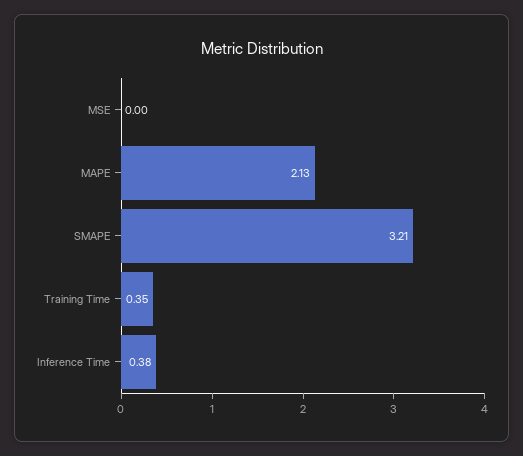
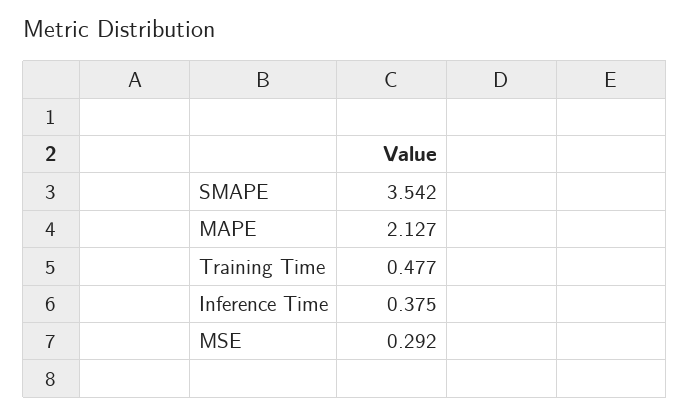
MSE: 0 -> 0.292
SMAPE: 3.21 -> 3.542
Training Time: 0.35 -> 0.477

